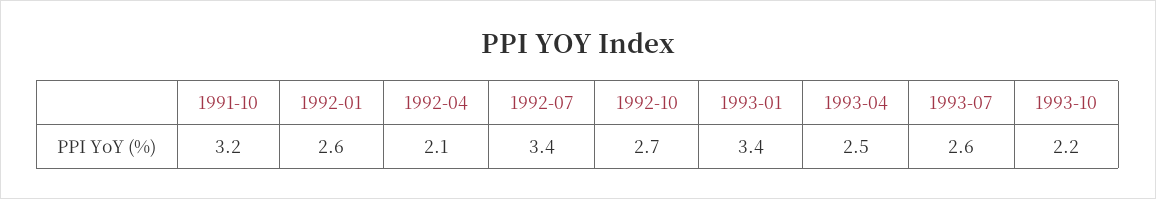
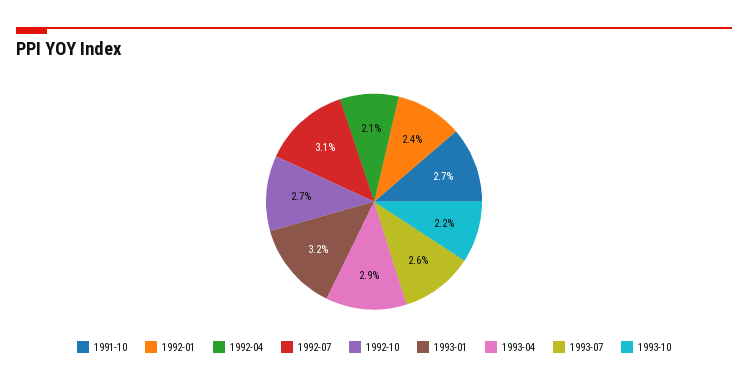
1991-10: 3.2 -> 2.7
1992-01: 2.6 -> 2.4
1992-07: 3.4 -> 3.1
1993-01: 3.4 -> 3.2
1993-04: 2.5 -> 2.9

